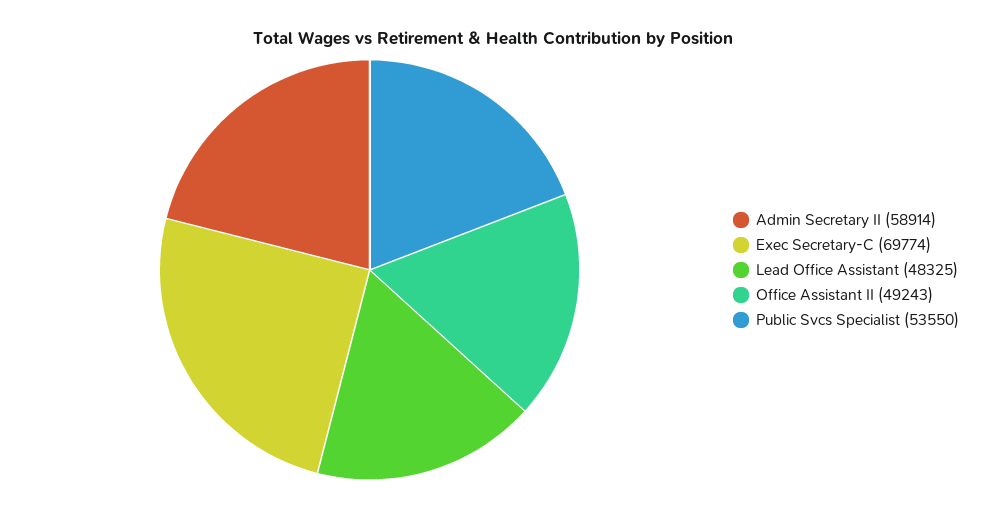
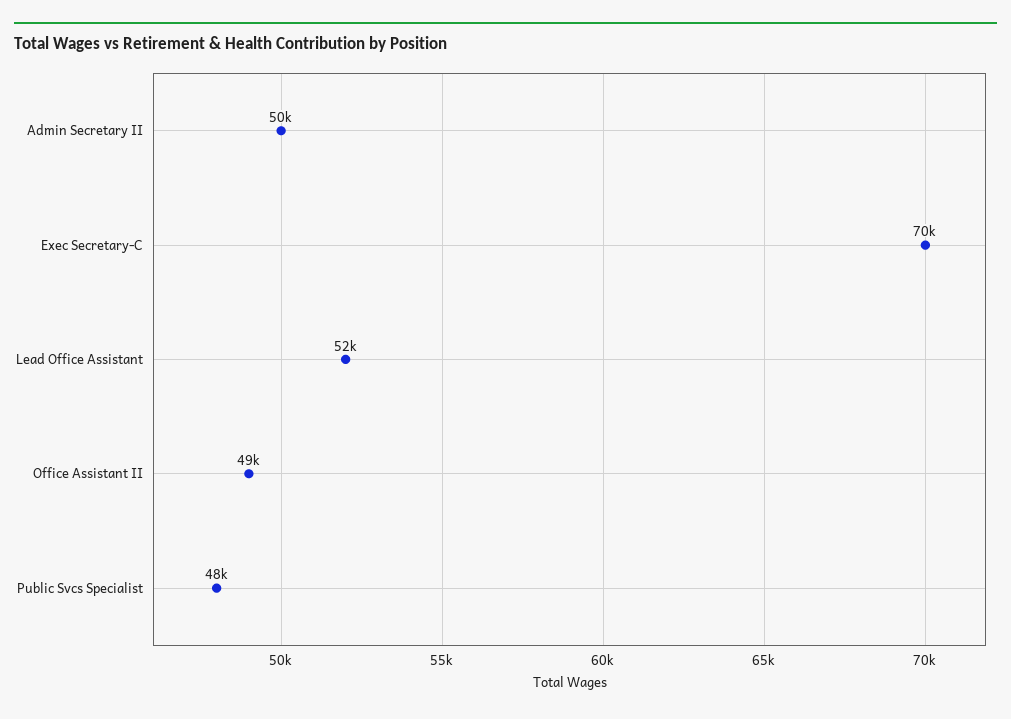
Admin Secretary II: 58914 -> 50000
Lead Office Assistant: 48325 -> 52000
Public Svcs Specialist: 53550 -> 48000

